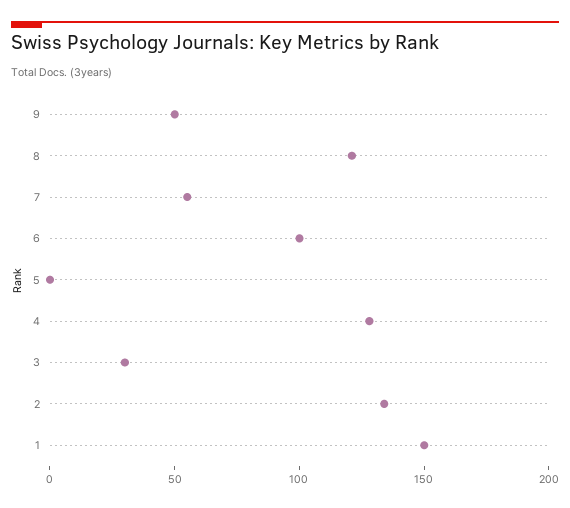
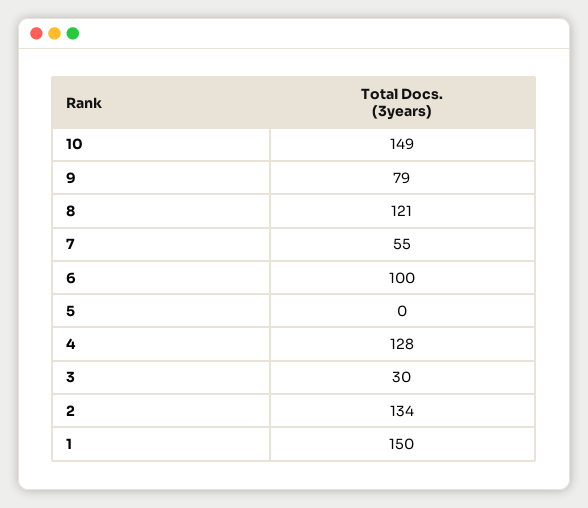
9: 50 -> 79
10: none -> 149

